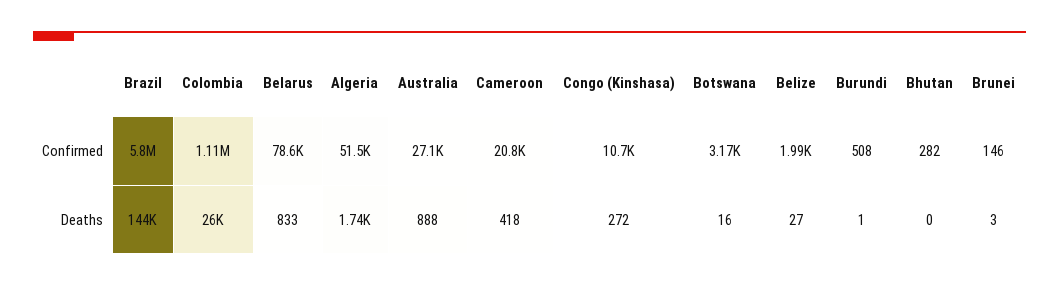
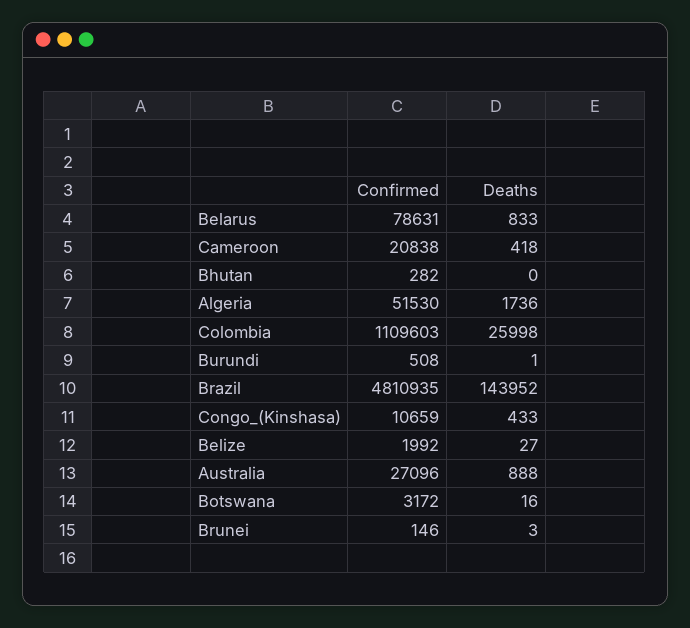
Brazil, Confirmed: 5800000 -> 4810935
Congo (Kinshasa), Deaths: 272 -> 433

